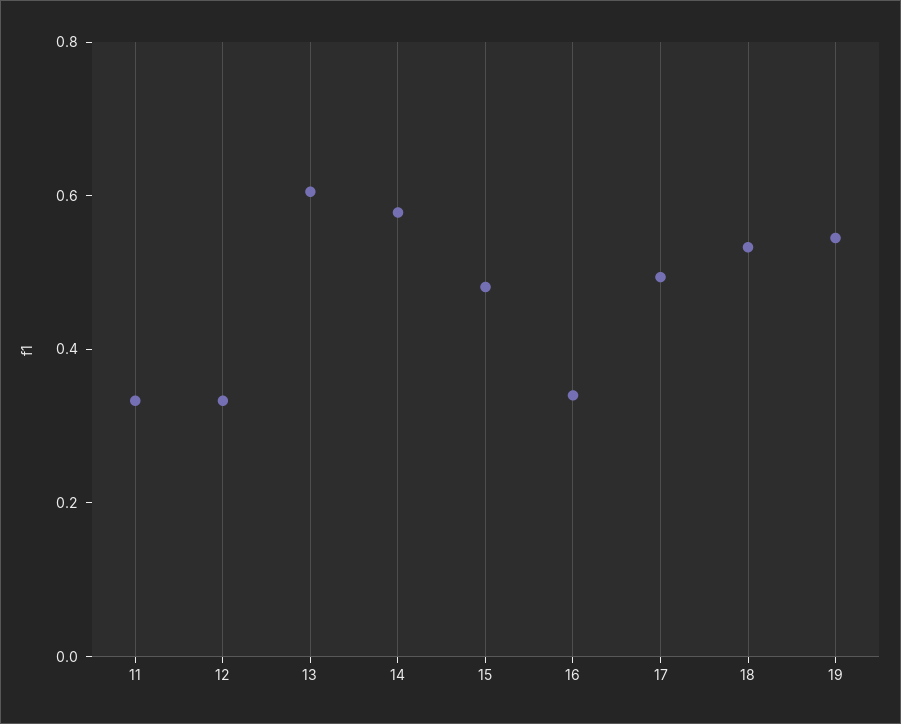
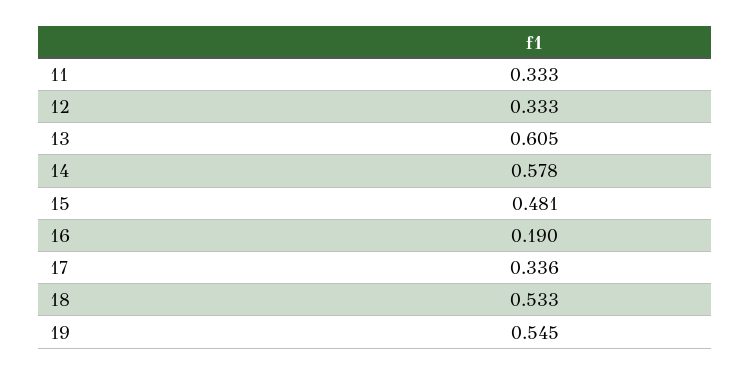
16: 0.35 -> 0.19
17: 0.5 -> 0.336

